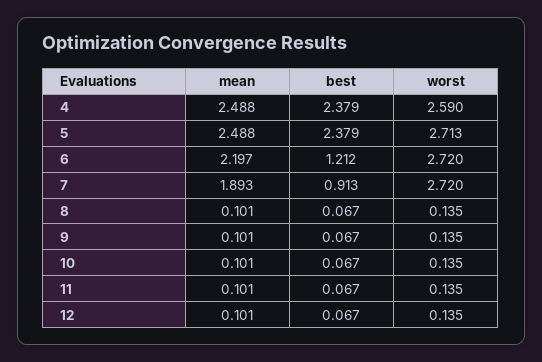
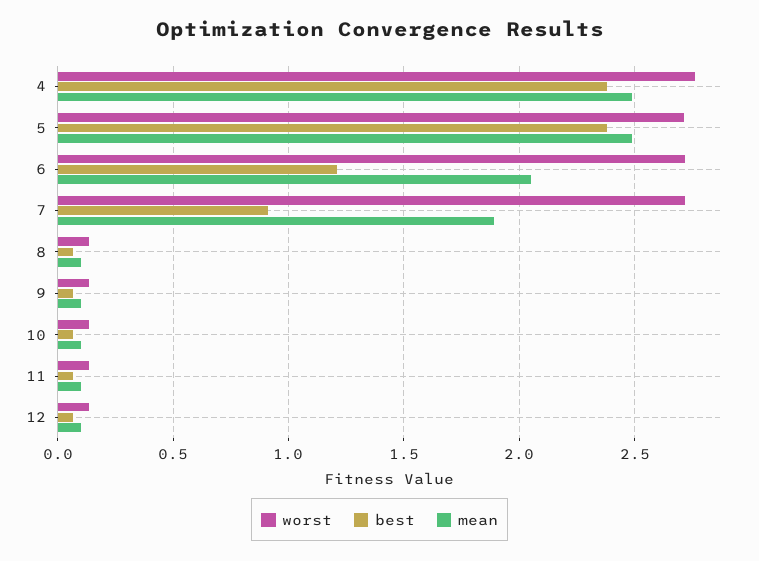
worst, 4: 2.59 -> 2.75
mean, 6: 2.197 -> 2.05

